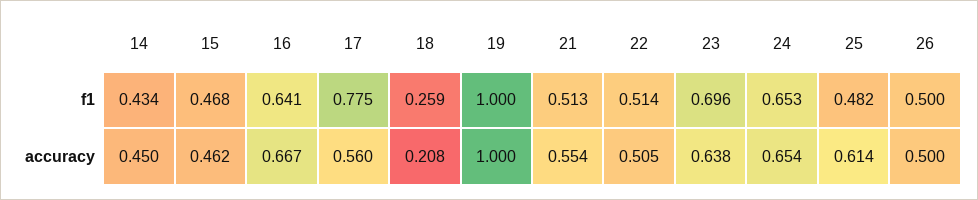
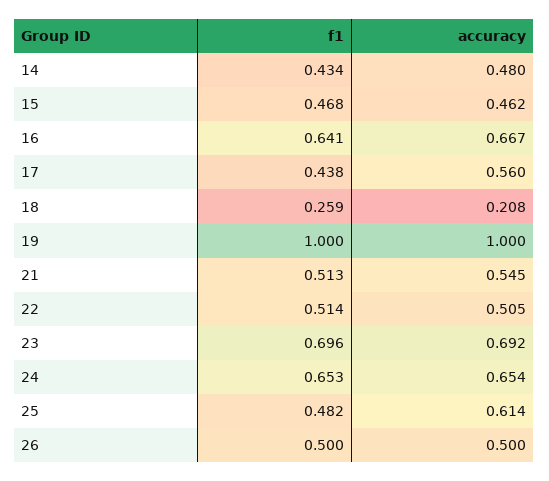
17, f1: 0.775 -> 0.438
14, accuracy: 0.45 -> 0.48
21, accuracy: 0.554 -> 0.545
23, accuracy: 0.638 -> 0.692

